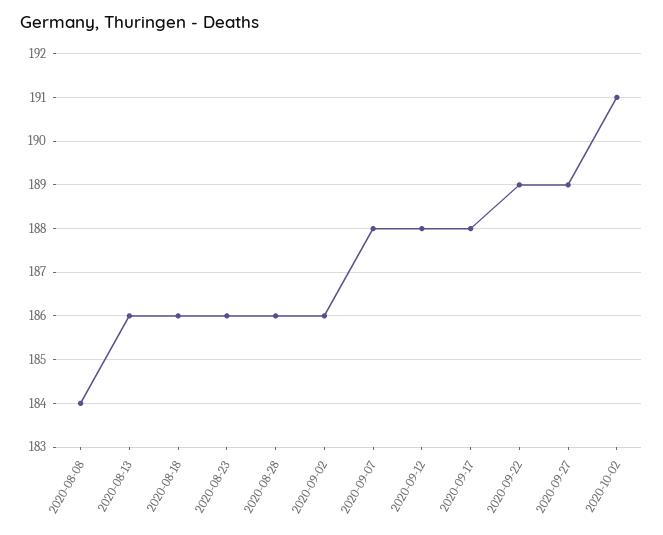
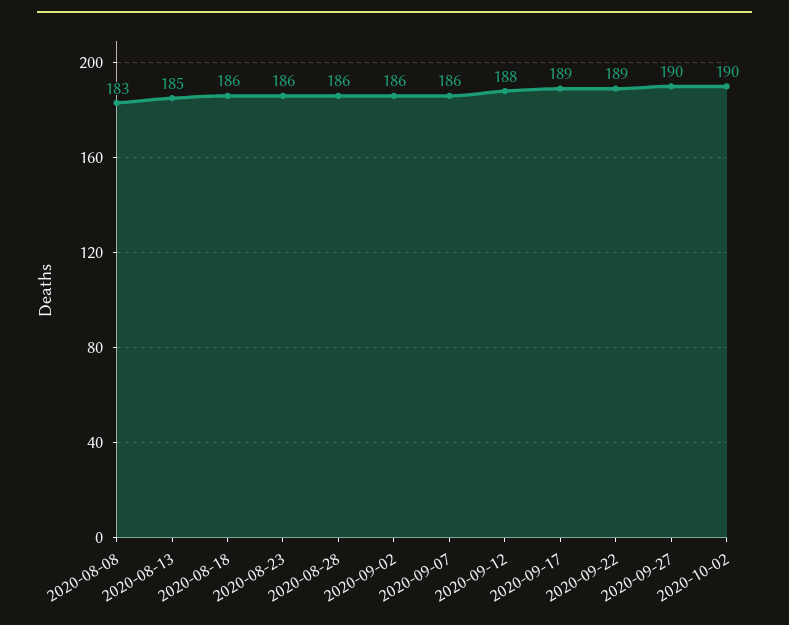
2020-08-08: 184 -> 183
2020-08-13: 186 -> 185
2020-09-07: 188 -> 186
2020-09-17: 188 -> 189
2020-09-27: 189 -> 190
2020-10-02: 191 -> 190

